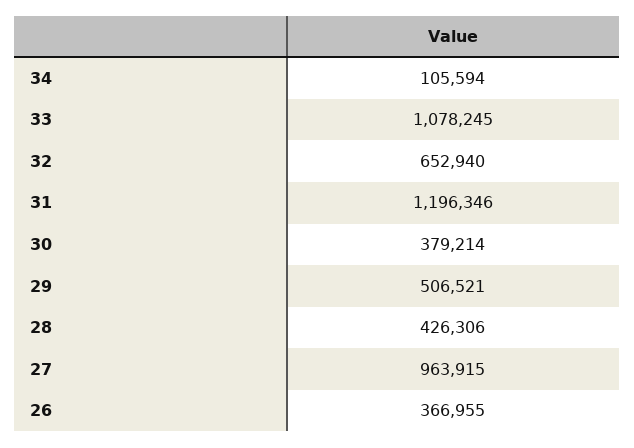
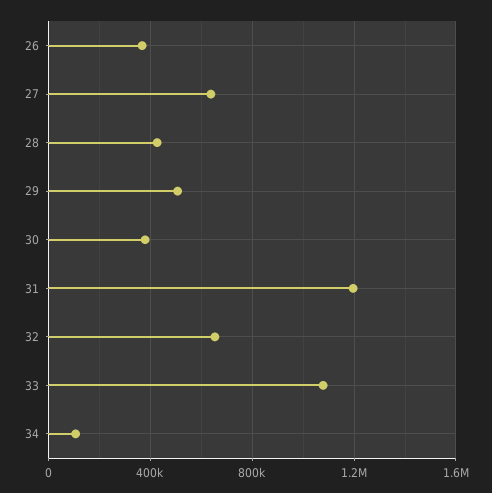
27: 963915 -> 650000

